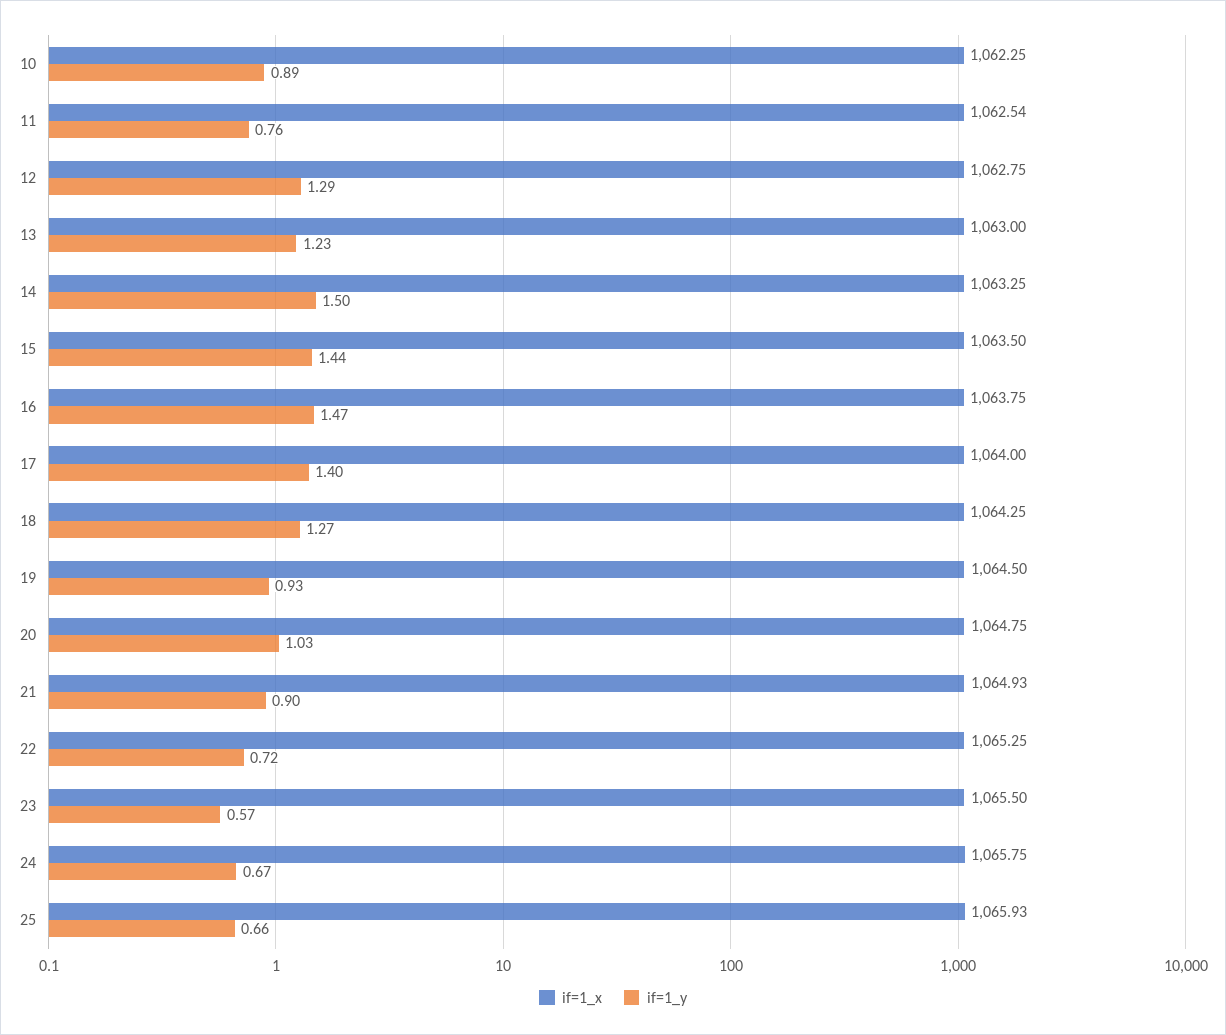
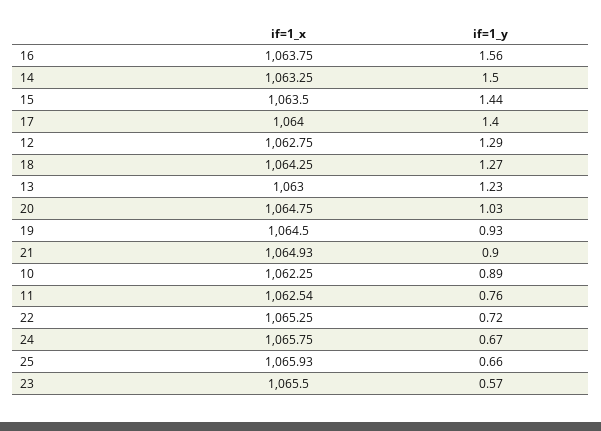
if=1_y, 16: 1.47 -> 1.56

